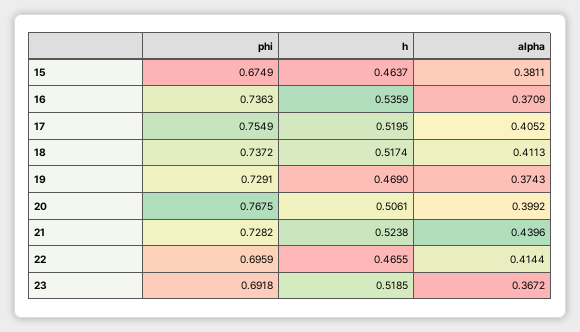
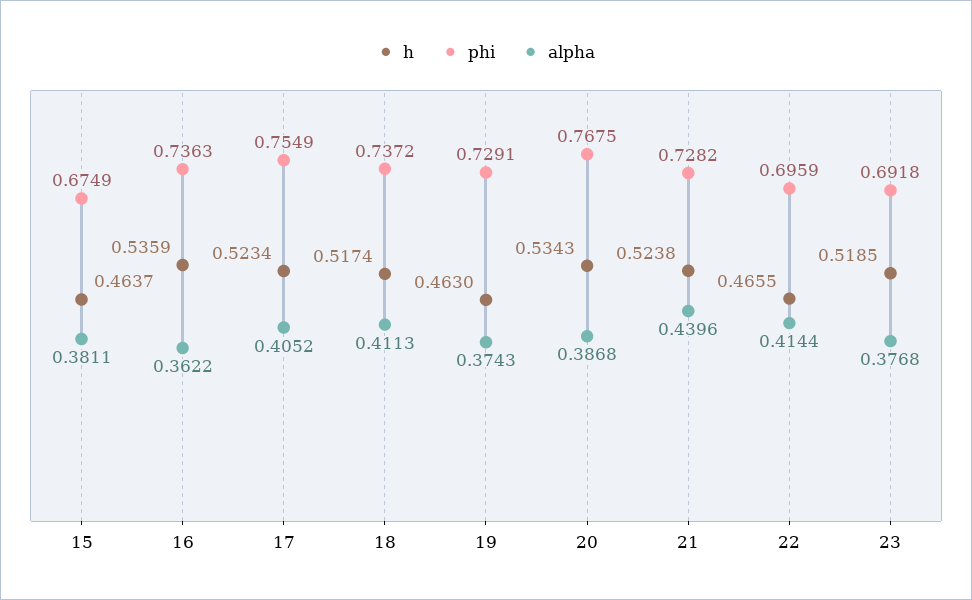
alpha, 16: 0.3709 -> 0.3622
h, 17: 0.5195 -> 0.5234
h, 19: 0.469 -> 0.463
h, 20: 0.5061 -> 0.5343
alpha, 20: 0.3992 -> 0.3868
alpha, 23: 0.3672 -> 0.3768

